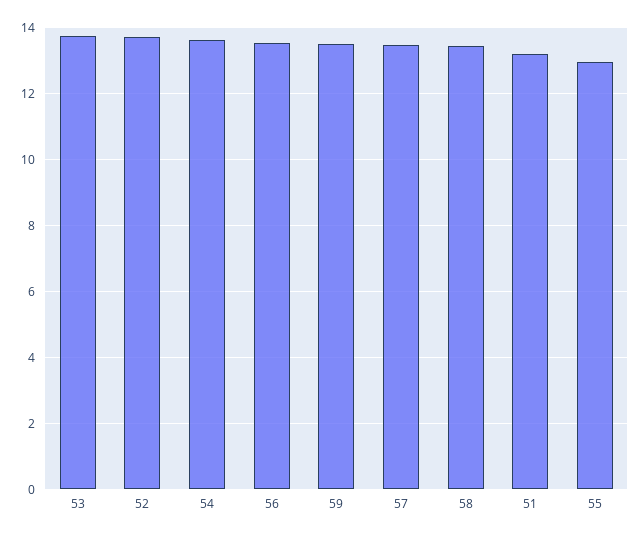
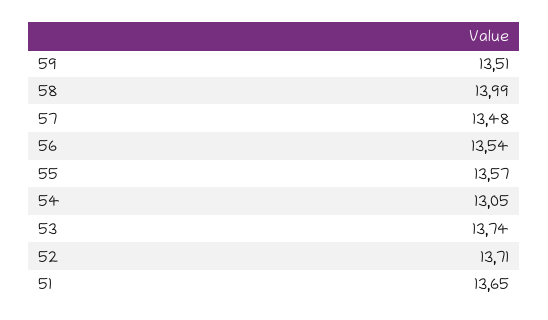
54: 13.6 -> 13.05
58: 13.4 -> 13.99
51: 13.2 -> 13.65
55: 13 -> 13.57

